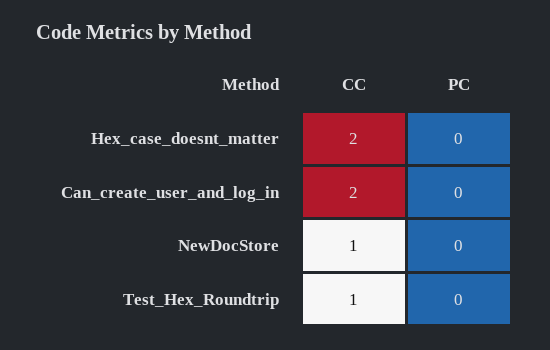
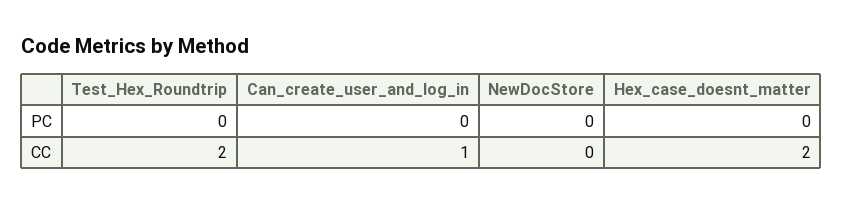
CC, Can_create_user_and_log_in: 2 -> 1
CC, NewDocStore: 1 -> 0
CC, Test_Hex_Roundtrip: 1 -> 2

